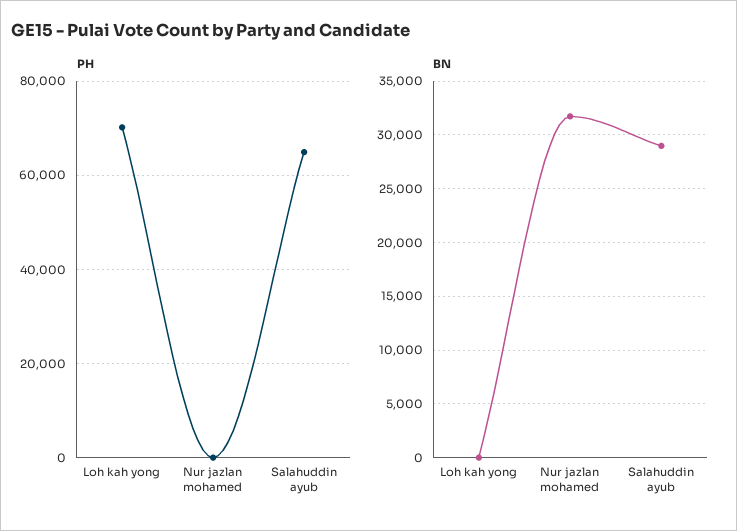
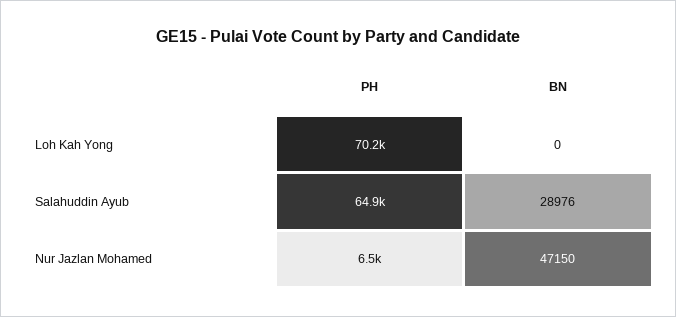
PH, Nur jazlan mohamed: 0 -> 6500
BN, Nur jazlan mohamed: 32000 -> 47150

